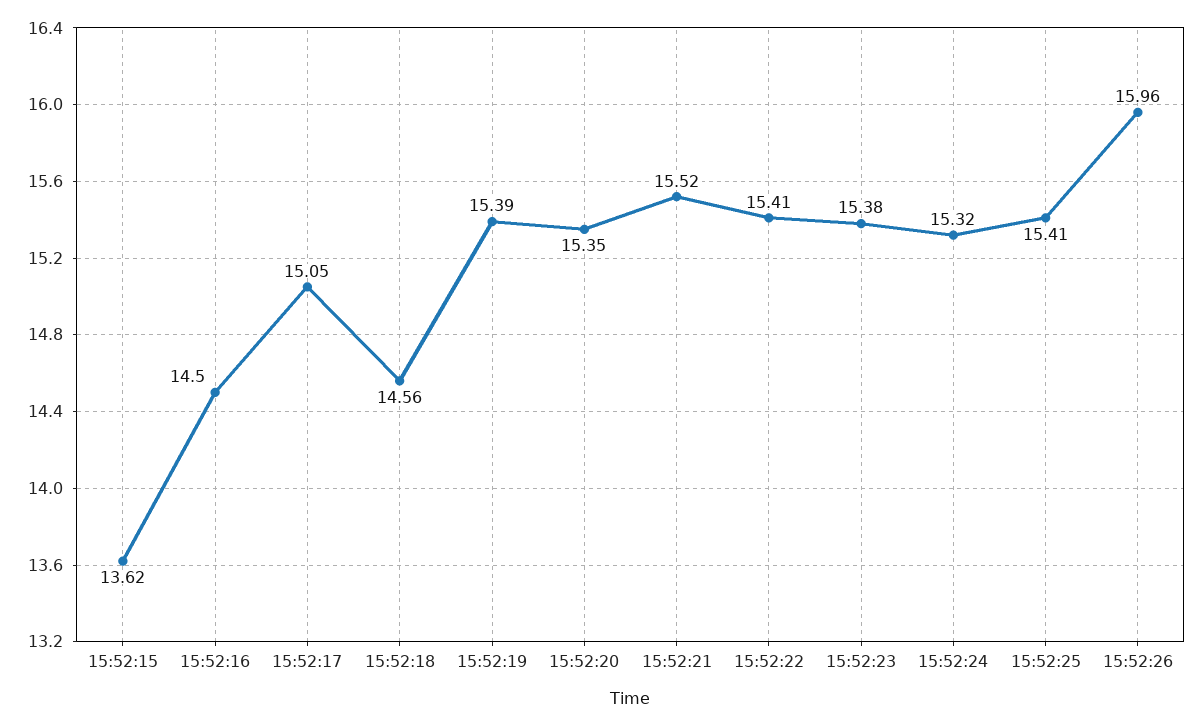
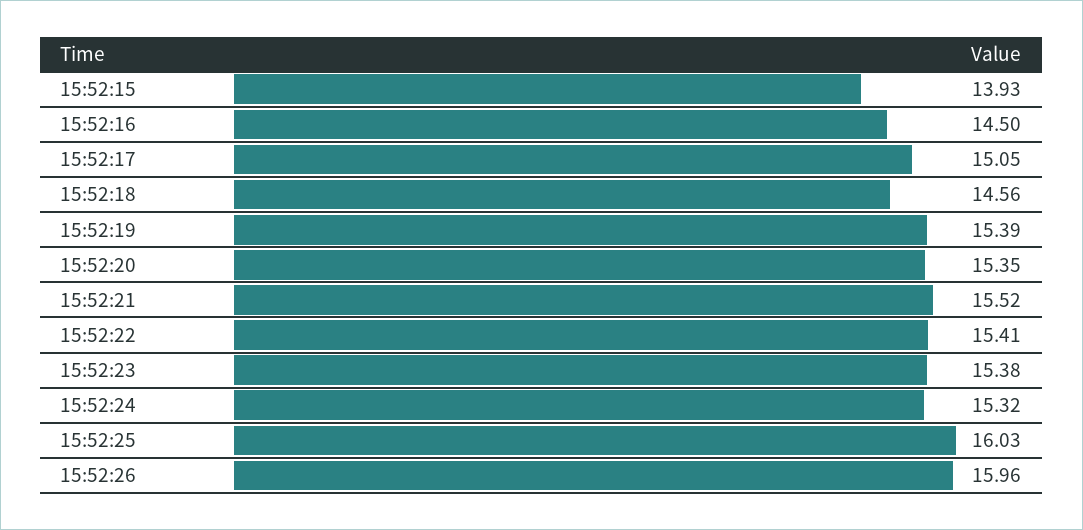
15:52:15: 13.62 -> 13.93
15:52:25: 15.41 -> 16.03

